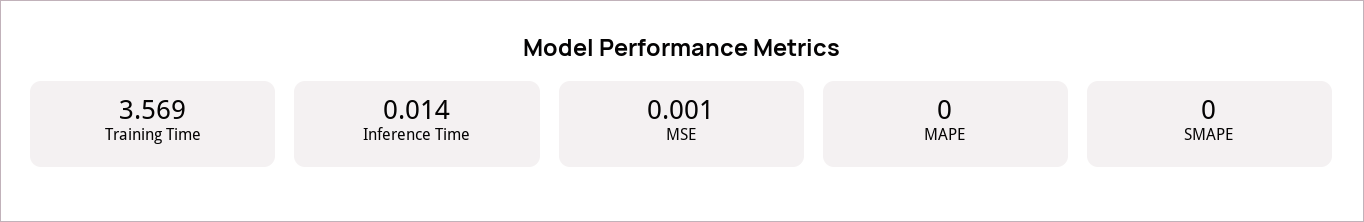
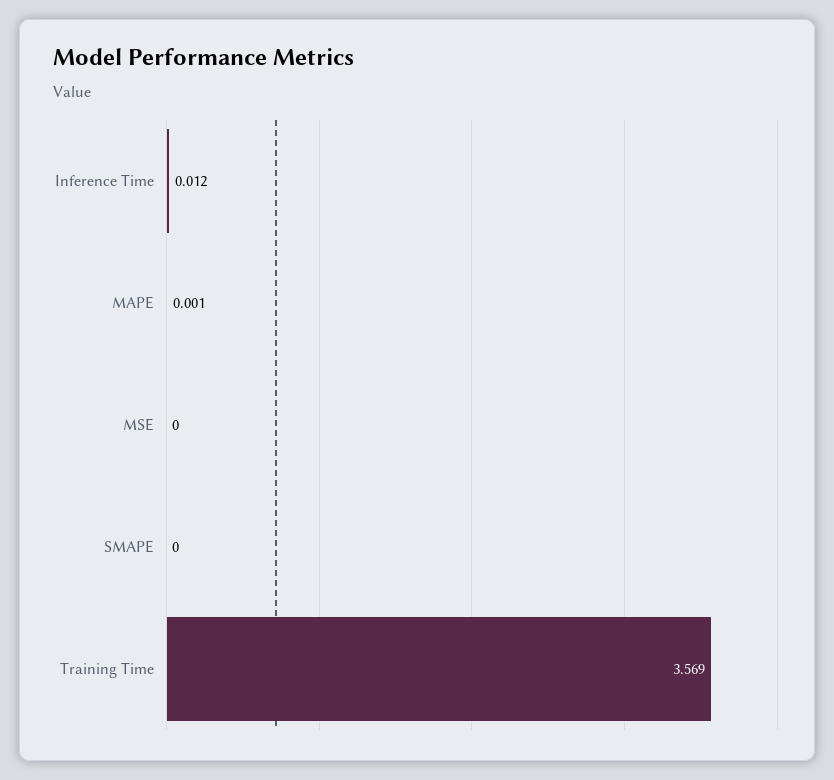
Inference Time: 0.014 -> 0.012
MSE: 0.001 -> 0
MAPE: 0 -> 0.001

